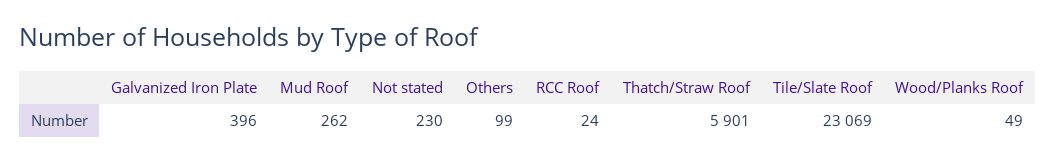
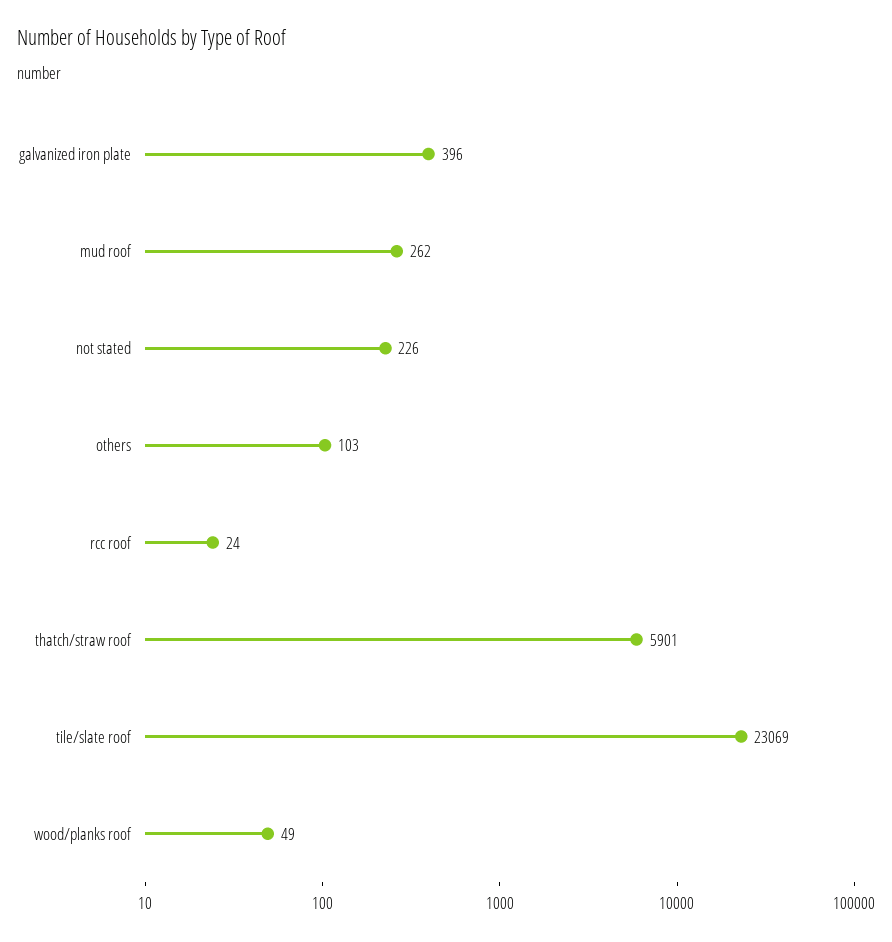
Not stated: 230 -> 226
Others: 99 -> 103

